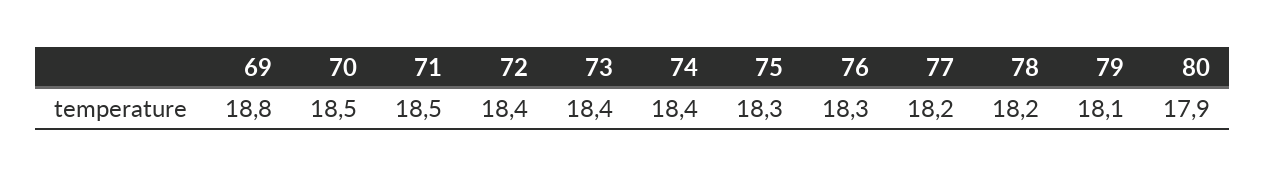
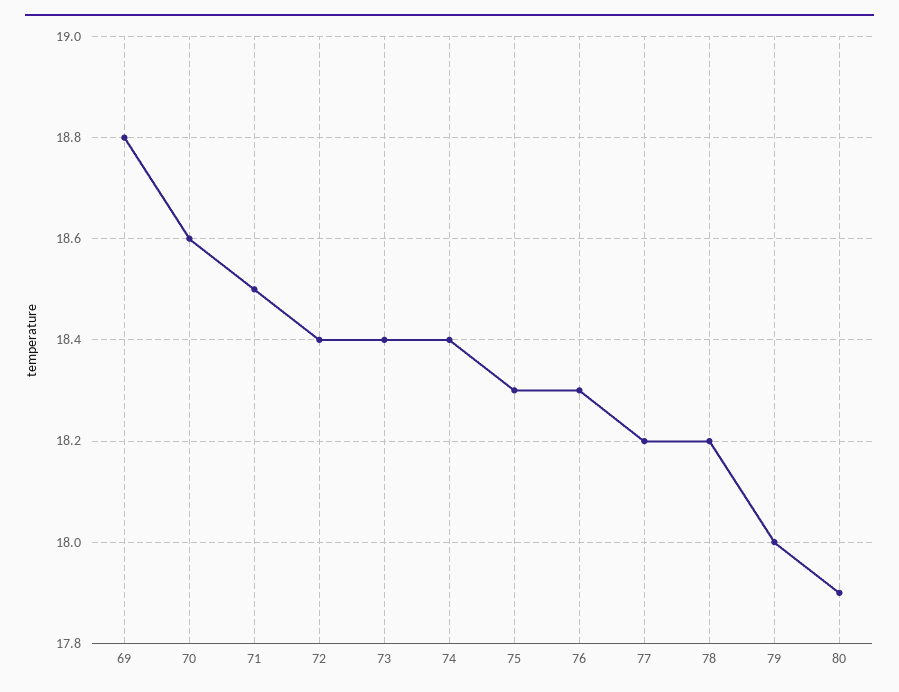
70: 18.5 -> 18.6
79: 18.1 -> 18

